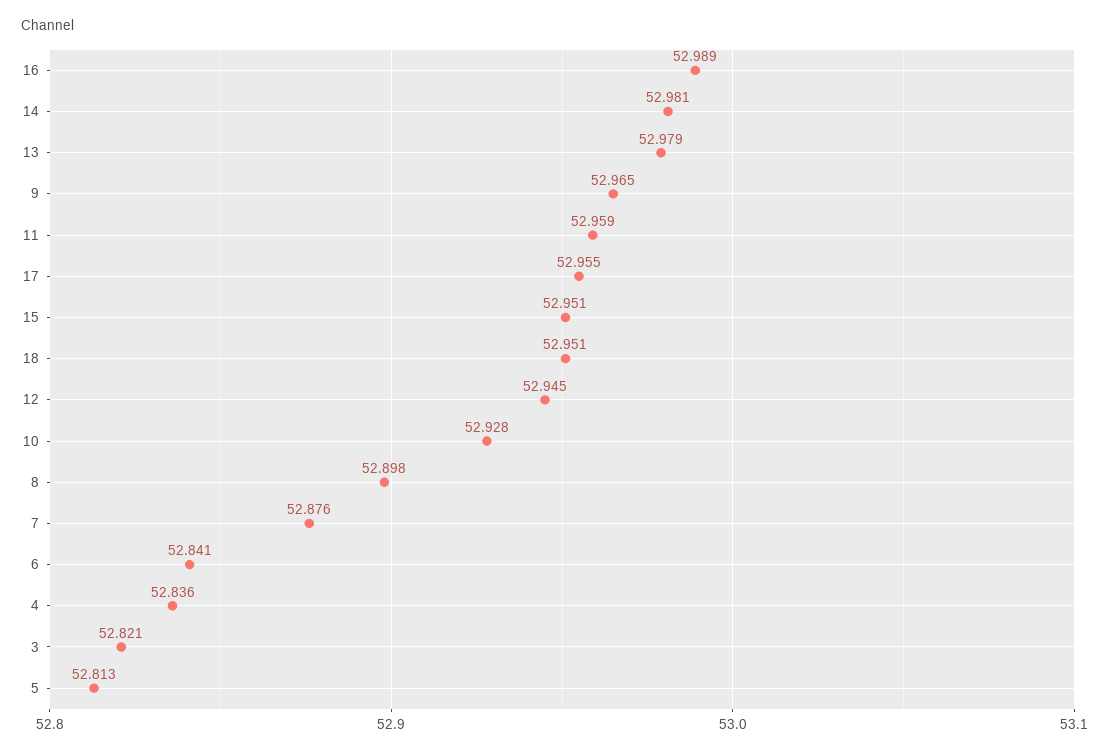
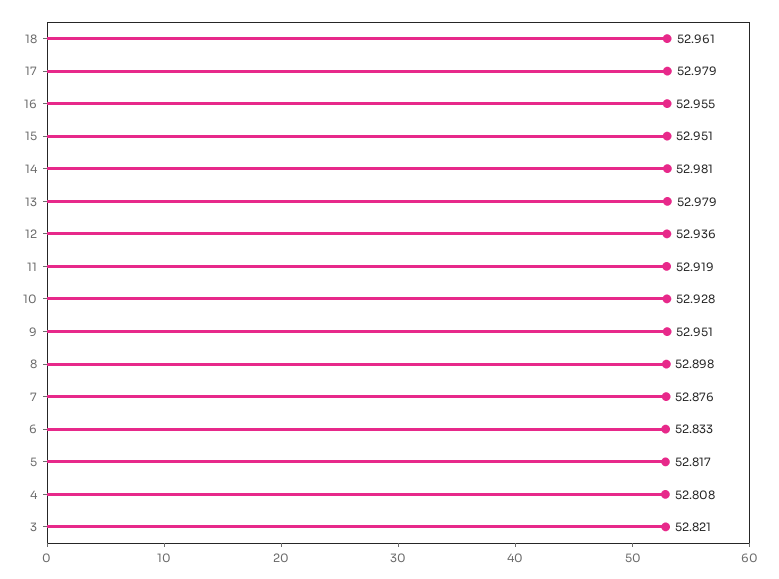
16: 52.989 -> 52.955
9: 52.965 -> 52.951
11: 52.959 -> 52.919
17: 52.955 -> 52.979
18: 52.951 -> 52.961
12: 52.945 -> 52.936
6: 52.841 -> 52.833
4: 52.836 -> 52.808
5: 52.813 -> 52.817

